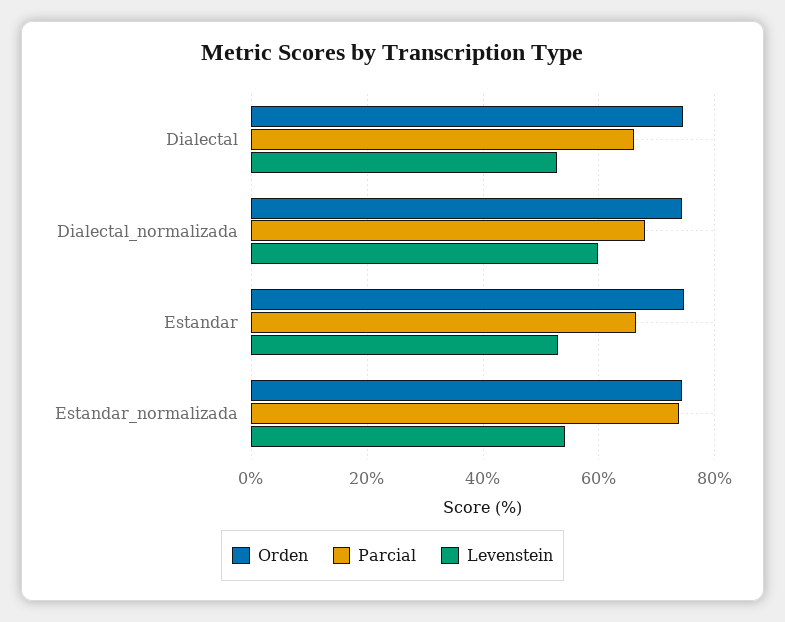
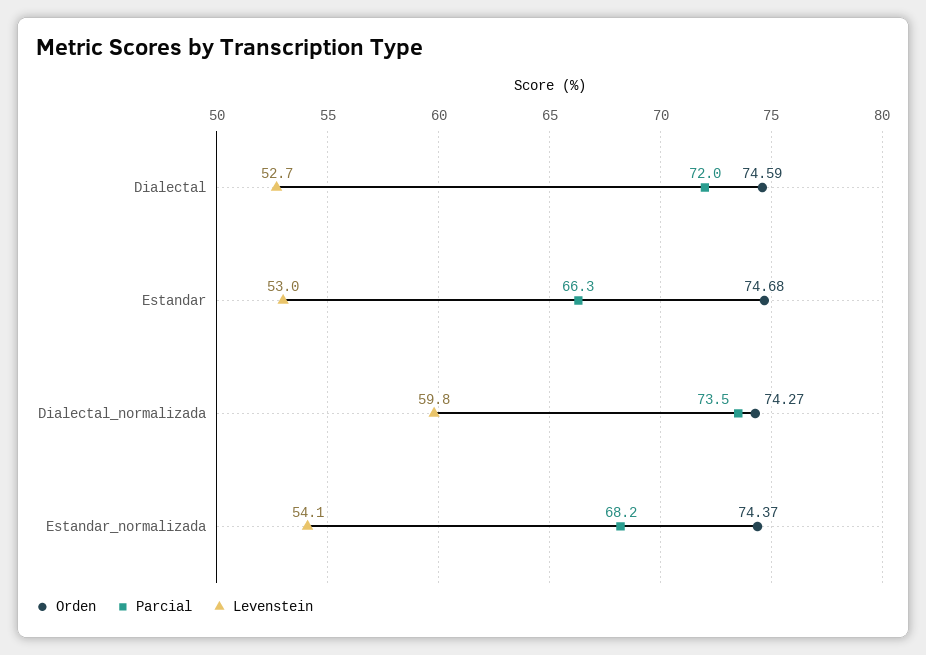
Parcial, Dialectal: 66 -> 72
Parcial, Dialectal_normalizada: 68 -> 73.5
Parcial, Estandar_normalizada: 74 -> 68.2

